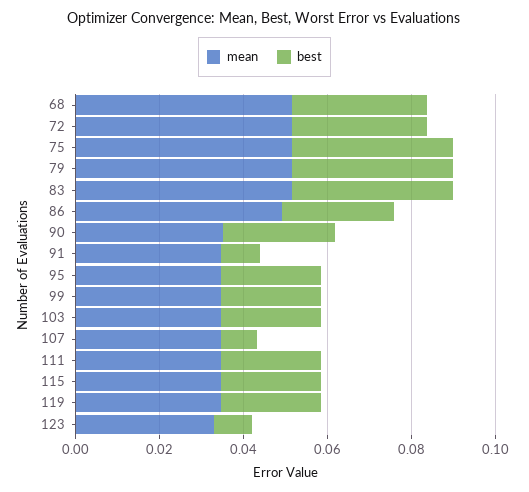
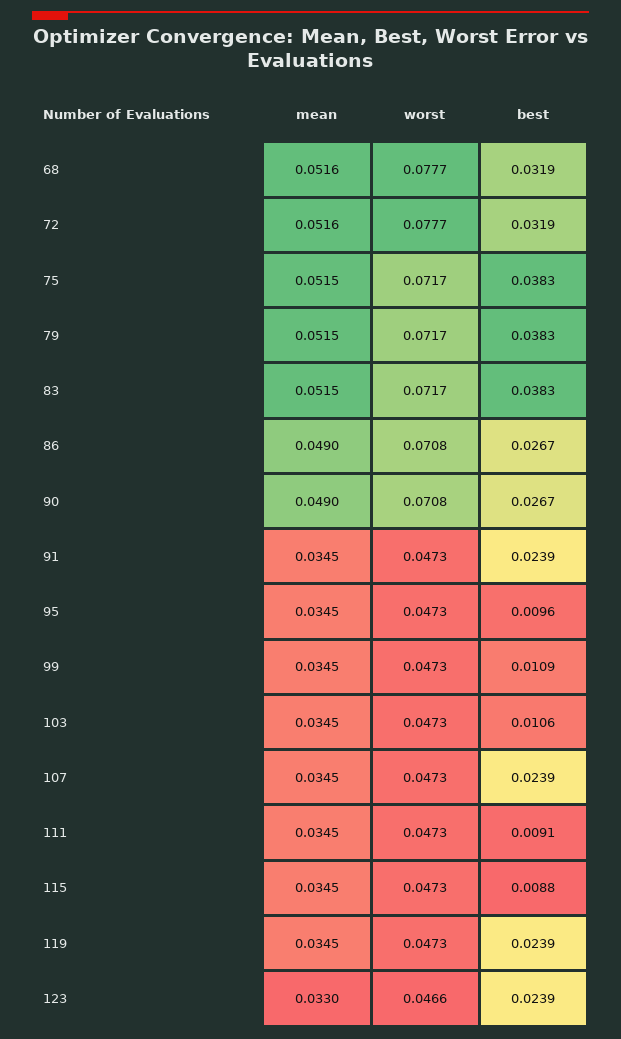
mean, 90: 0.035 -> 0.049
best, 91: 0.01 -> 0.0239
best, 95: 0.025 -> 0.0096
best, 99: 0.025 -> 0.0109
best, 103: 0.025 -> 0.0106
best, 107: 0.01 -> 0.0239
best, 111: 0.025 -> 0.0091
best, 115: 0.025 -> 0.0088
best, 123: 0.01 -> 0.0239
worst, 68: none -> 0.0777
worst, 72: none -> 0.0777
worst, 75: none -> 0.0717
worst, 79: none -> 0.0717
worst, 83: none -> 0.0717
worst, 86: none -> 0.0708
worst, 90: none -> 0.0708
worst, 91: none -> 0.0473
worst, 95: none -> 0.0473
worst, 99: none -> 0.0473
worst, 103: none -> 0.0473
worst, 107: none -> 0.0473
worst, 111: none -> 0.0473
worst, 115: none -> 0.0473
worst, 119: none -> 0.0473
worst, 123: none -> 0.0466

